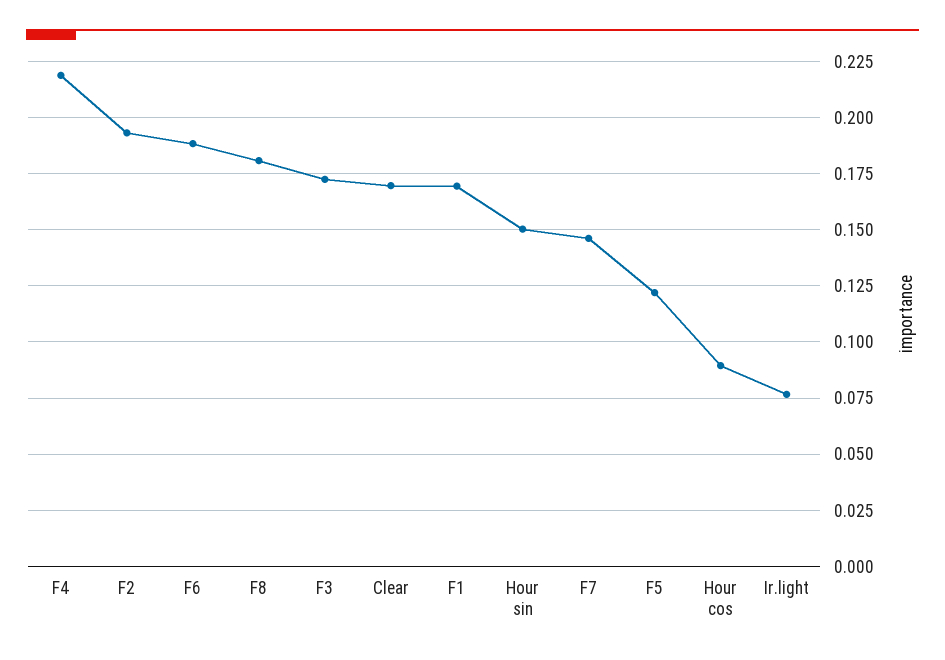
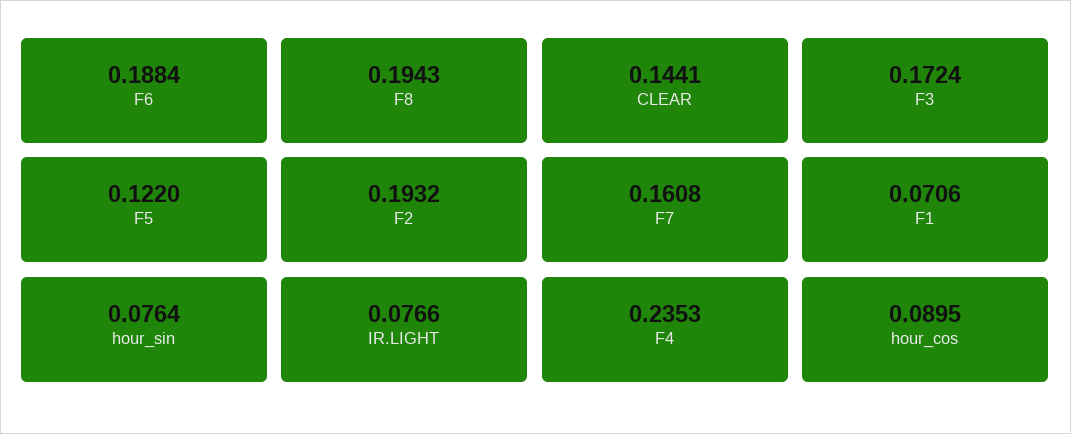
F4: 0.22 -> 0.2353
F8: 0.18 -> 0.1943
Clear: 0.17 -> 0.1441
F1: 0.17 -> 0.0706
Hour sin: 0.15 -> 0.0764
F7: 0.145 -> 0.1608

